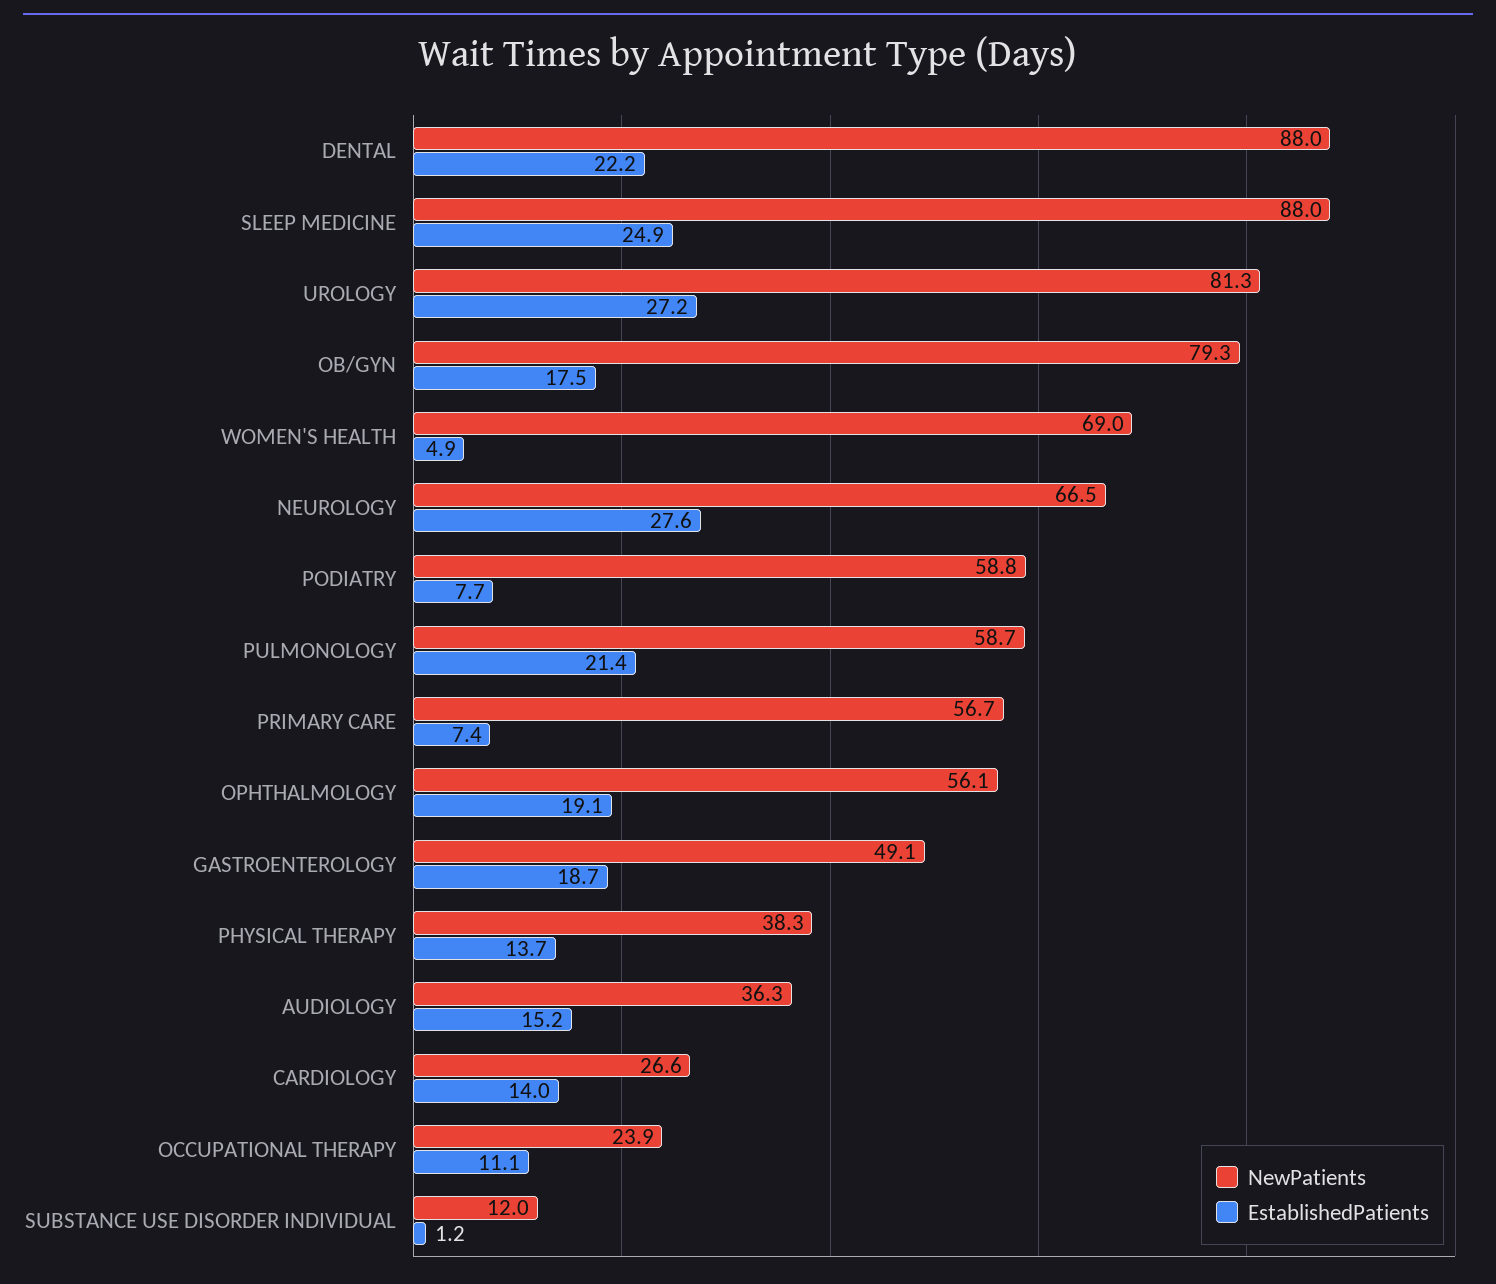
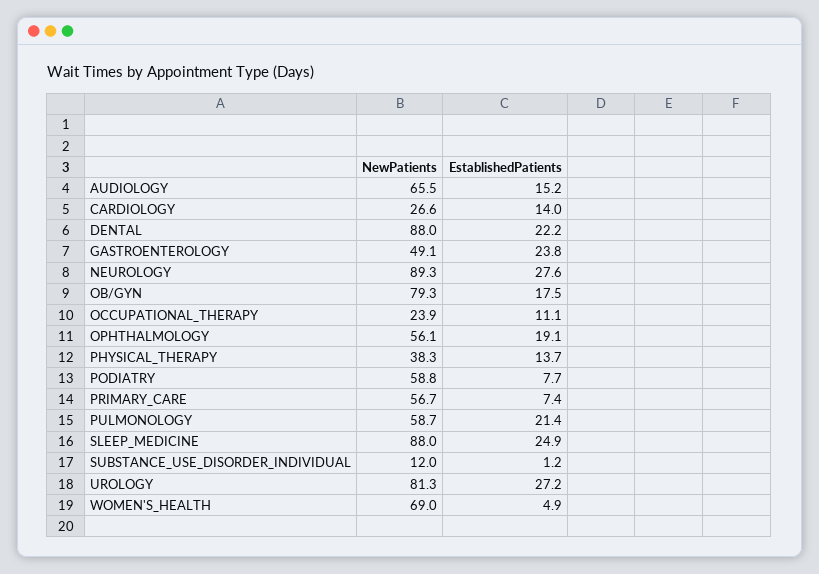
NewPatients, NEUROLOGY: 66.5 -> 89.3
EstablishedPatients, GASTROENTEROLOGY: 18.7 -> 23.8
NewPatients, AUDIOLOGY: 36.3 -> 65.5

